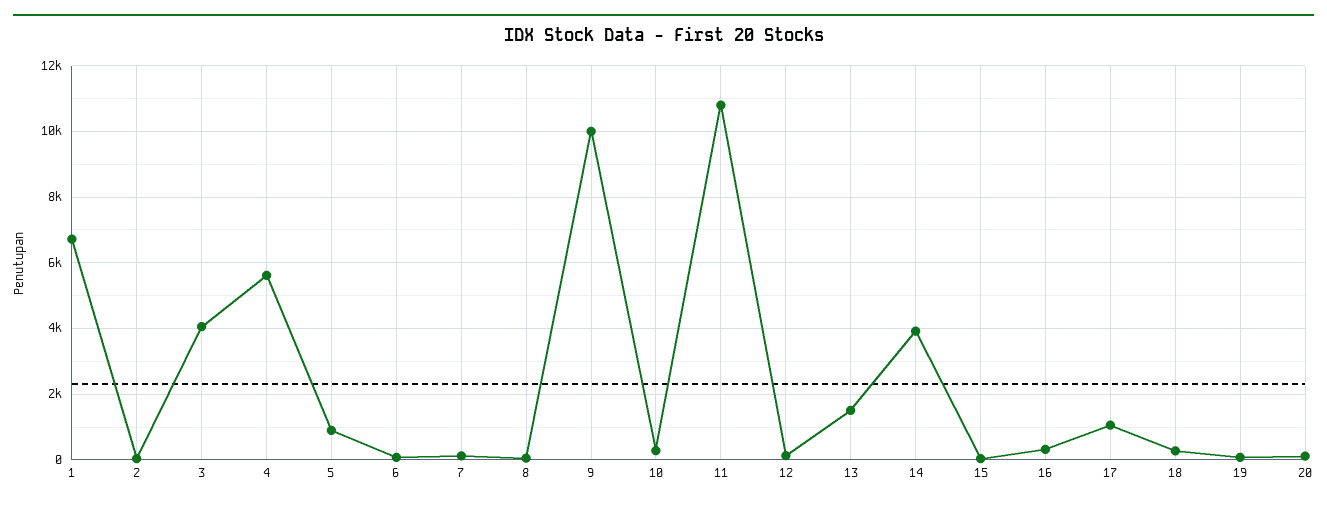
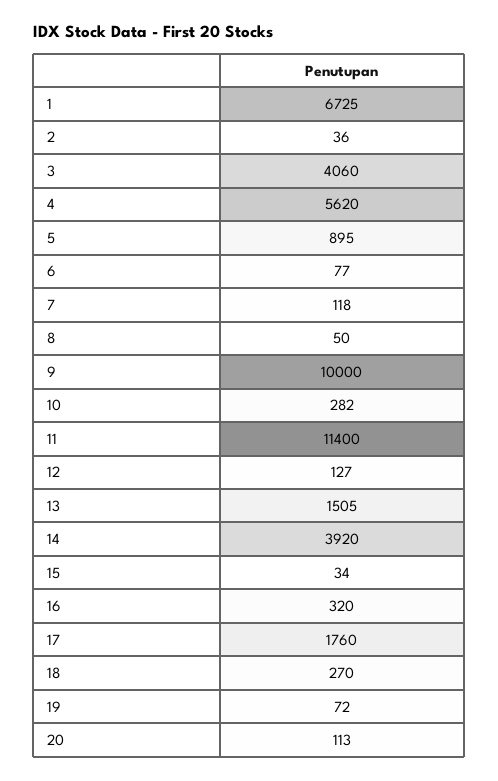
11: 10800 -> 11400
17: 1000 -> 1760

